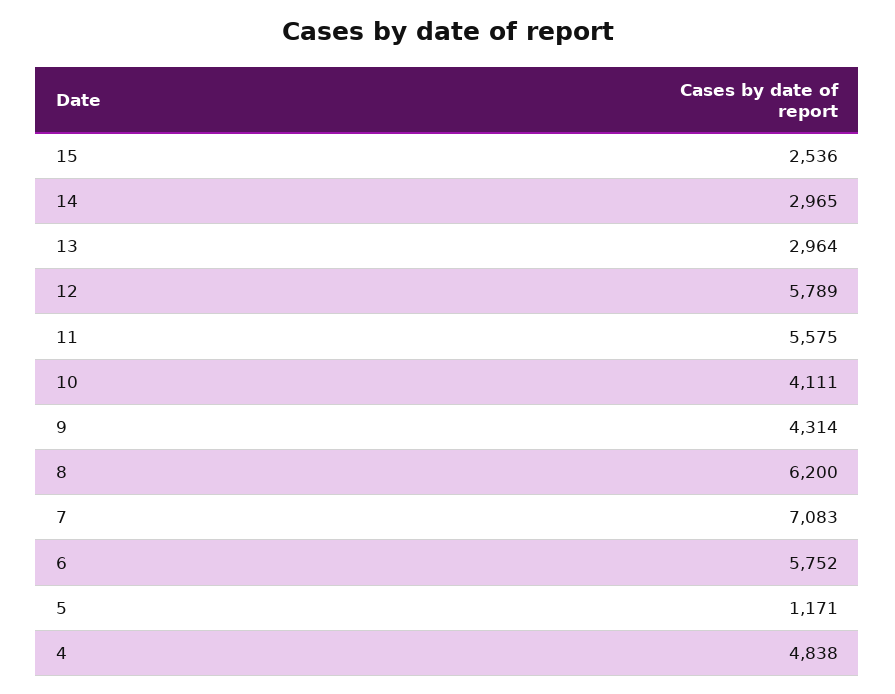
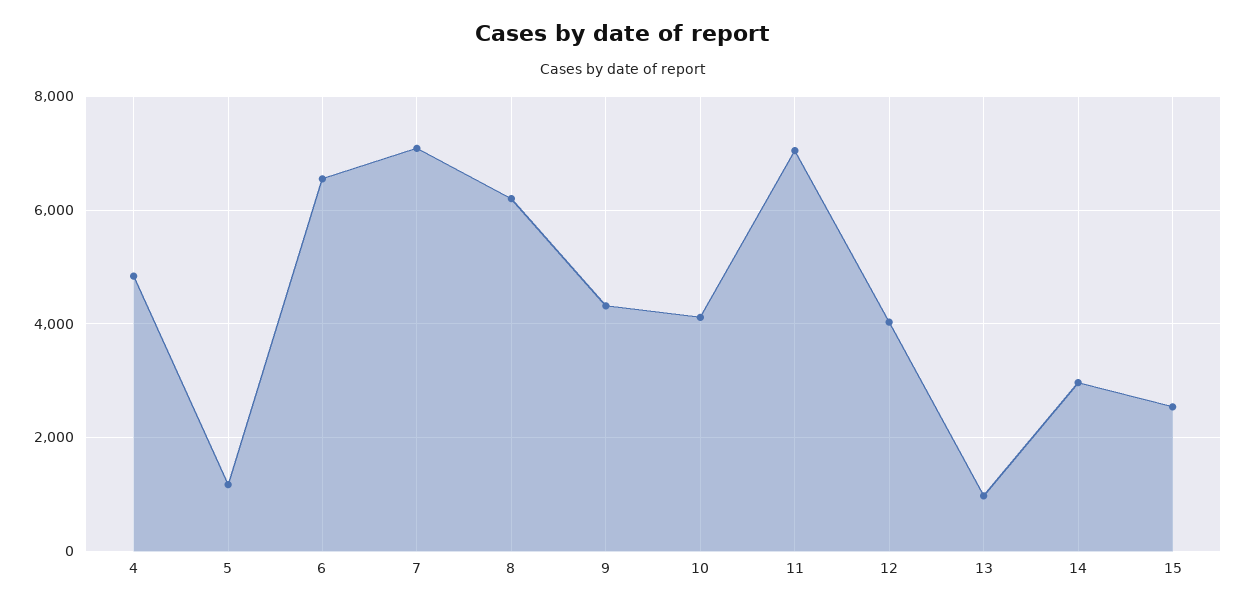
13: 2964 -> 1000
12: 5789 -> 4000
11: 5575 -> 7000
6: 5752 -> 6600

